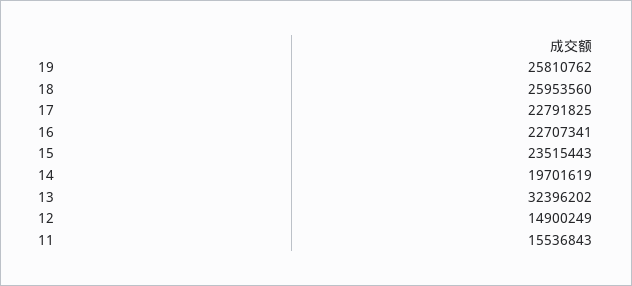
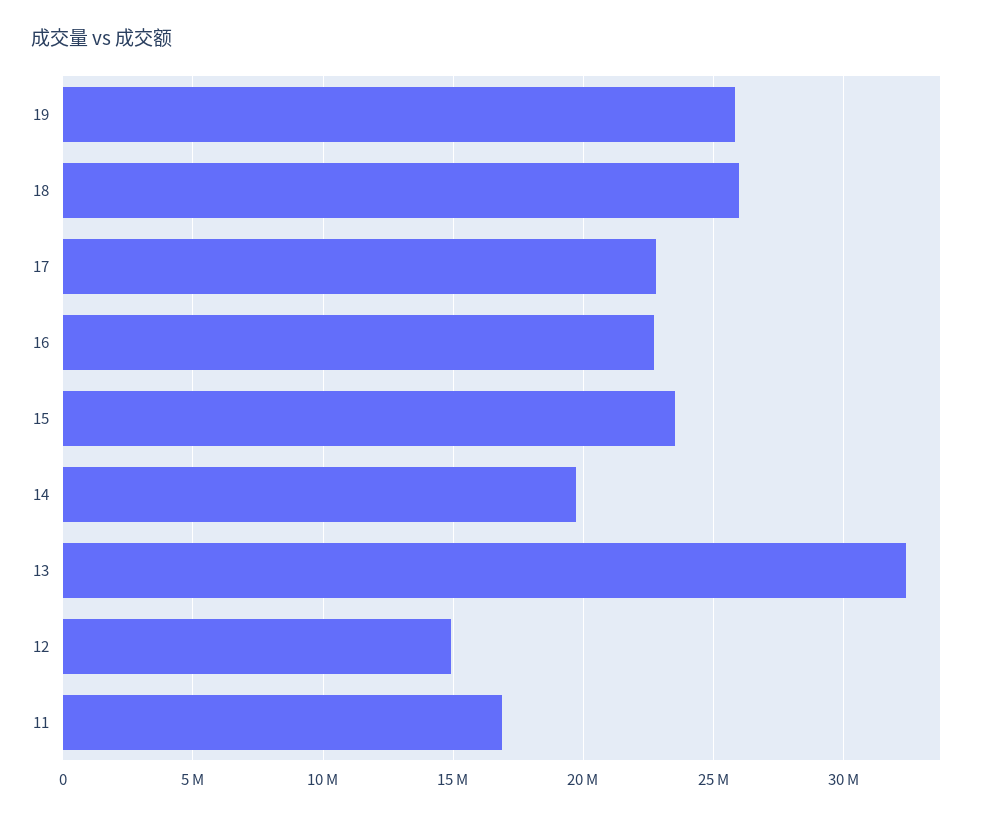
11: 15536843 -> 17000000

